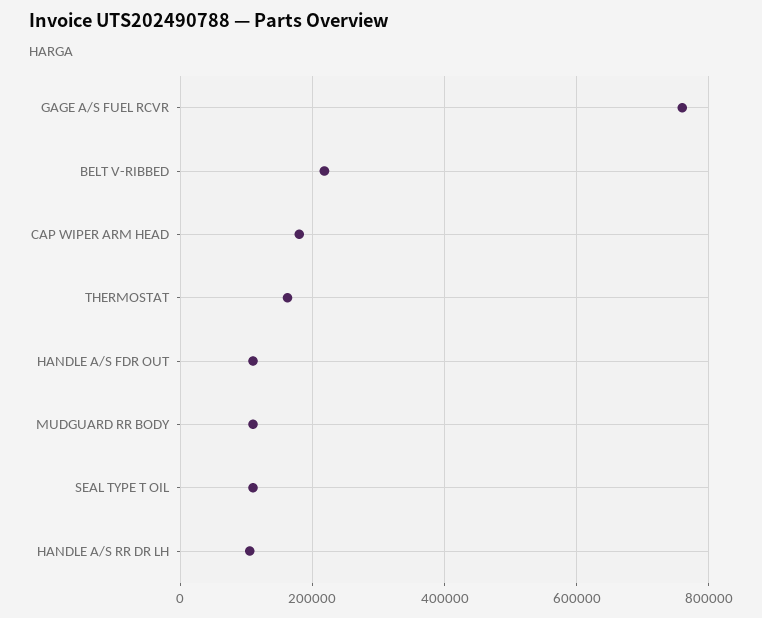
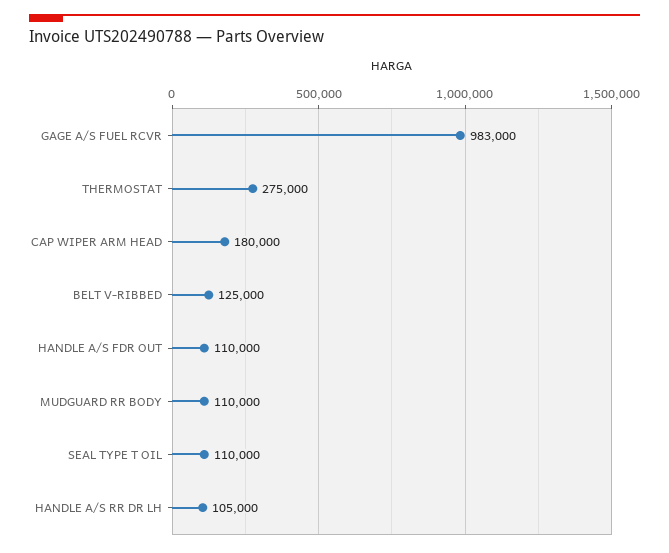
GAGE A/S FUEL RCVR: 760000 -> 983000
BELT V-RIBBED: 220000 -> 125000
THERMOSTAT: 160000 -> 275000

